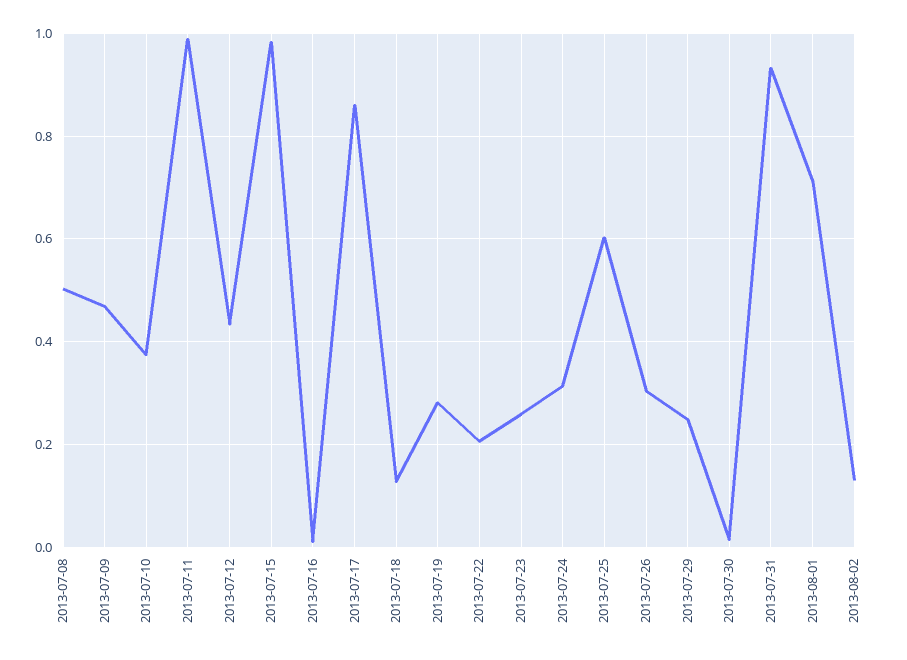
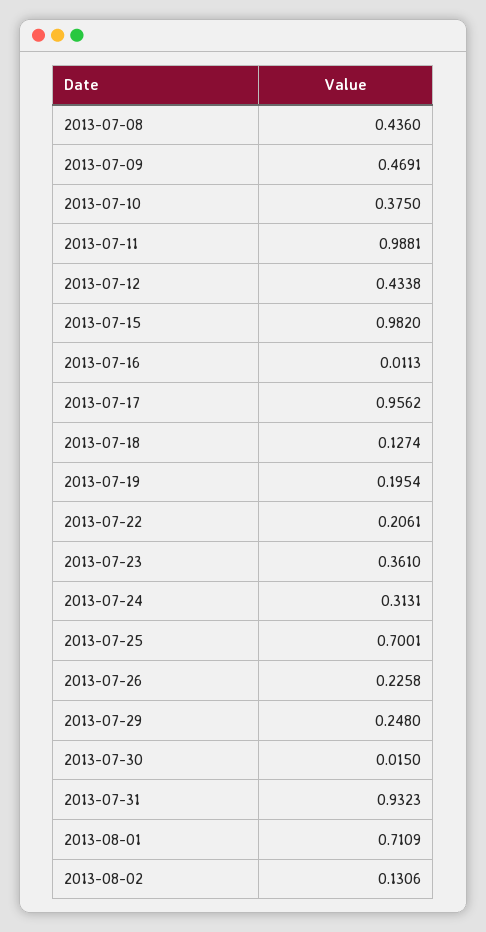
2013-07-08: 0.5 -> 0.436
2013-07-17: 0.86 -> 0.9562
2013-07-19: 0.28 -> 0.1954
2013-07-23: 0.26 -> 0.361
2013-07-25: 0.6 -> 0.7001
2013-07-26: 0.3 -> 0.2258

